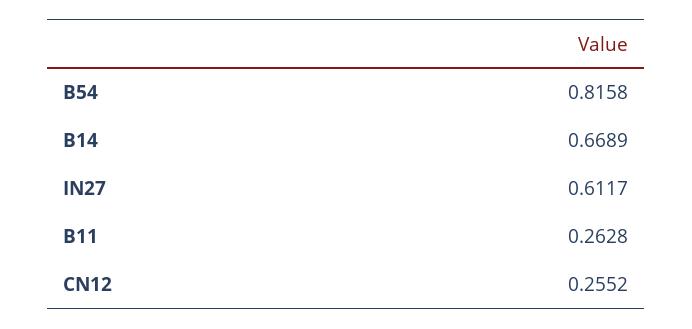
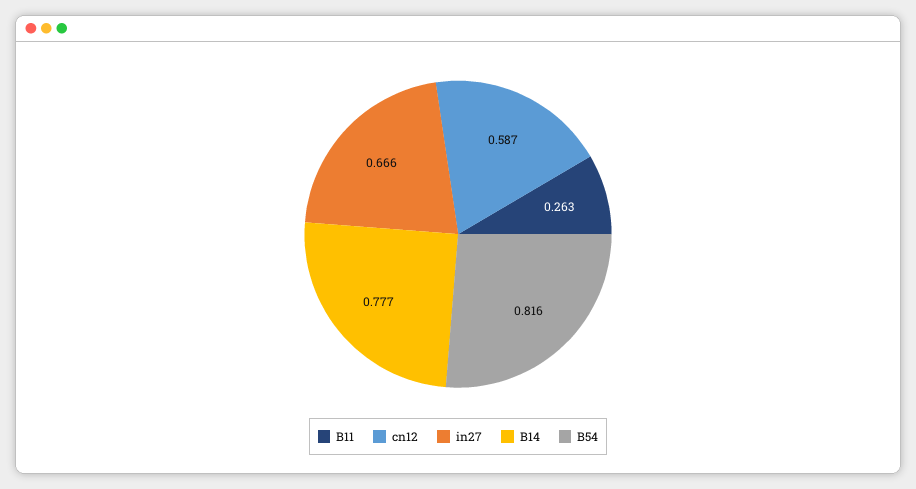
B14: 0.6689 -> 0.777
IN27: 0.6117 -> 0.666
CN12: 0.2552 -> 0.587

